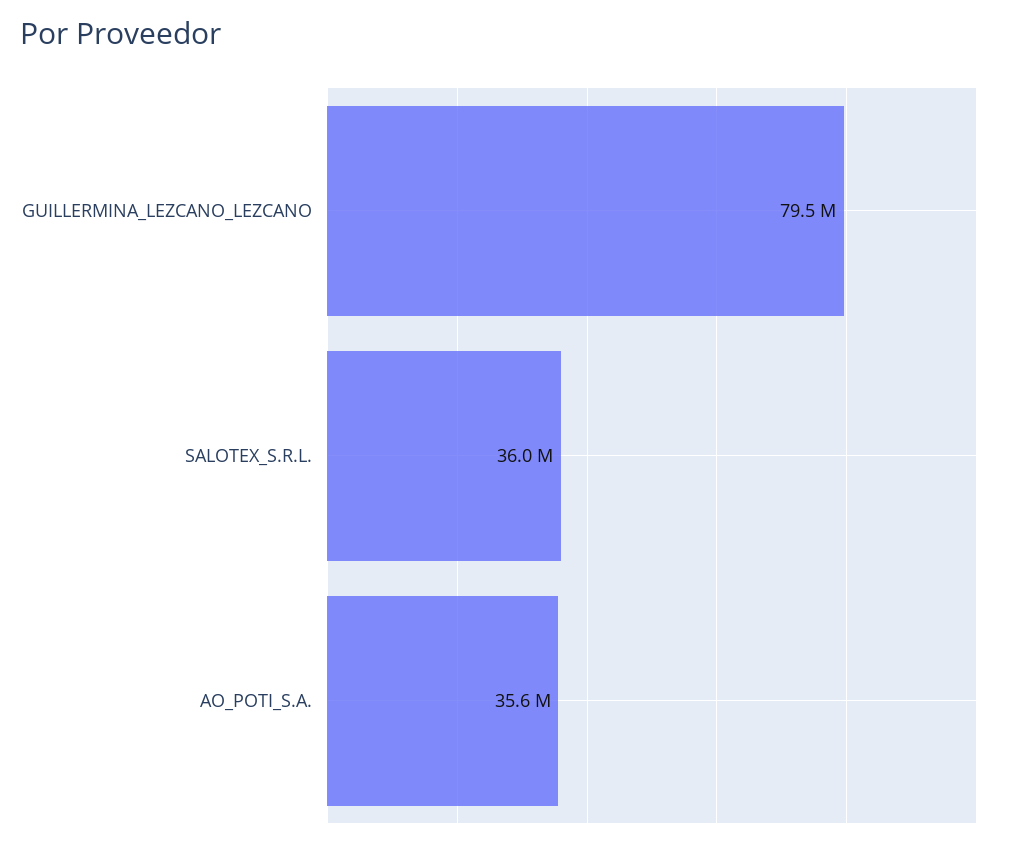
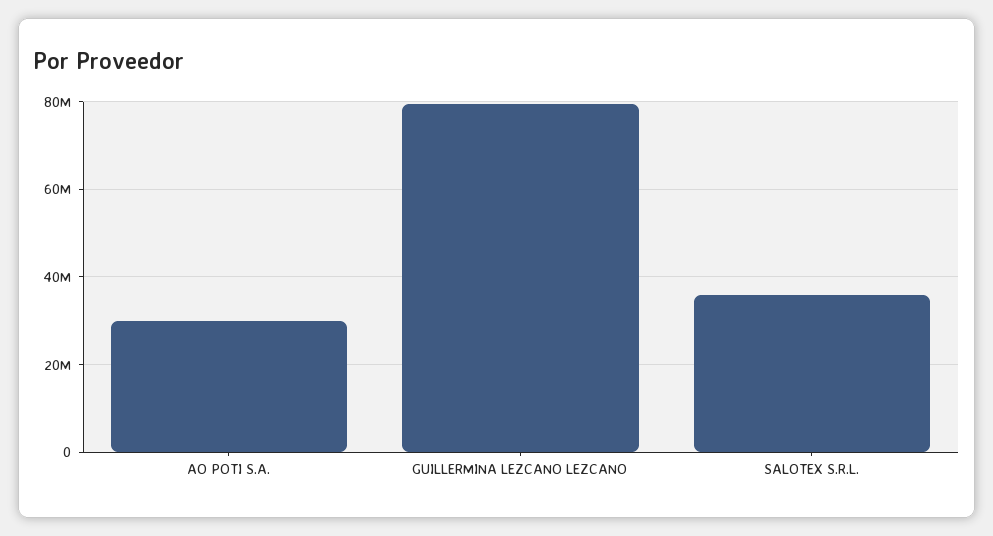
AO_POTI_S.A.: 35600000 -> 30000000

